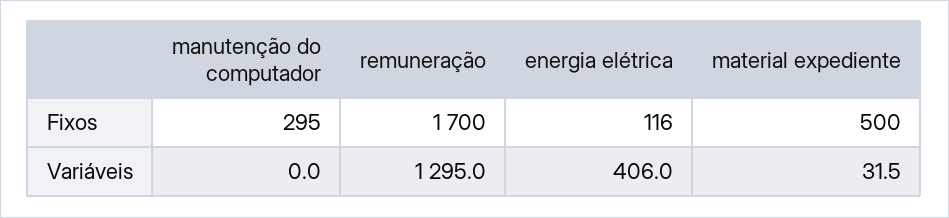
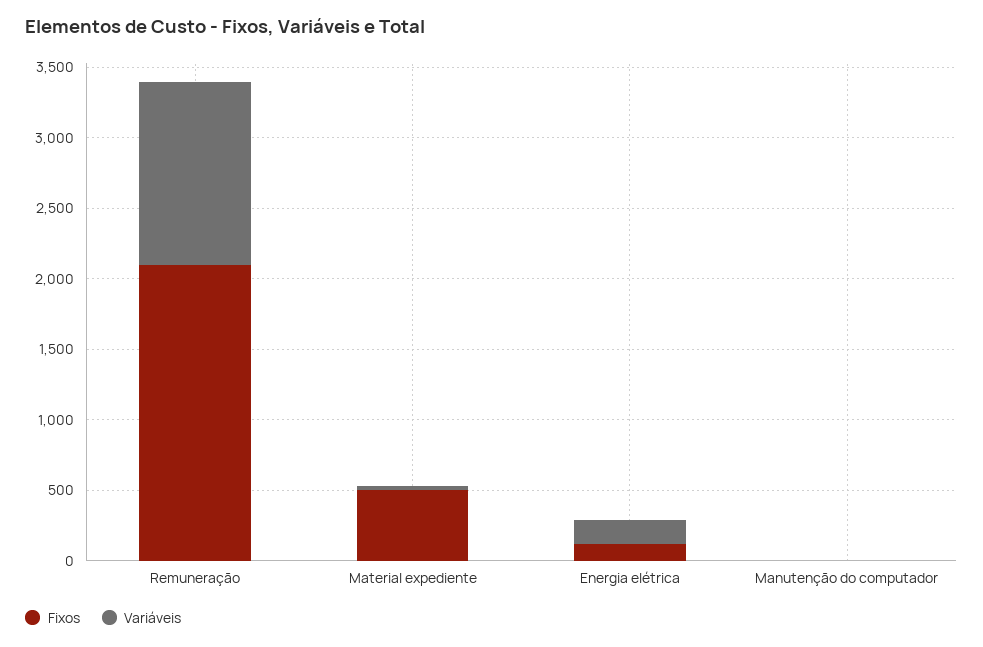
Fixos, manutenção do computador: 295 -> 0
Fixos, remuneração: 1700 -> 2100
Variáveis, energia elétrica: 406 -> 200

